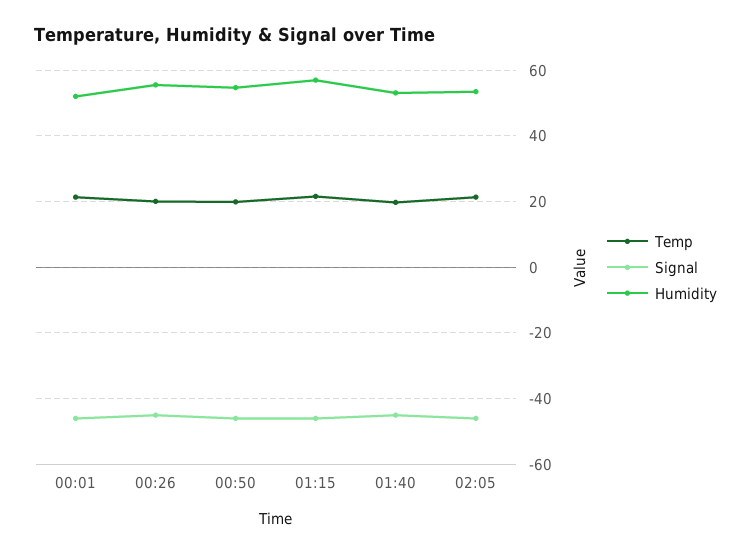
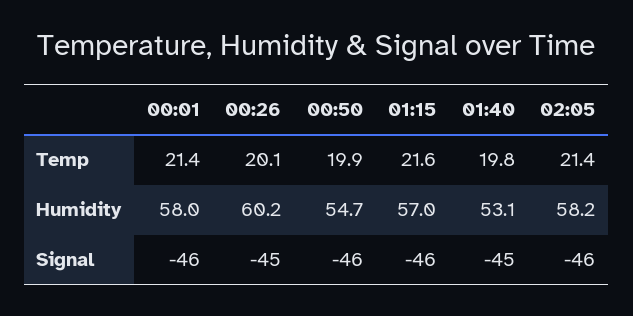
Humidity, 00:01: 52 -> 58
Humidity, 00:26: 56 -> 60.2
Humidity, 02:05: 54 -> 58.2

